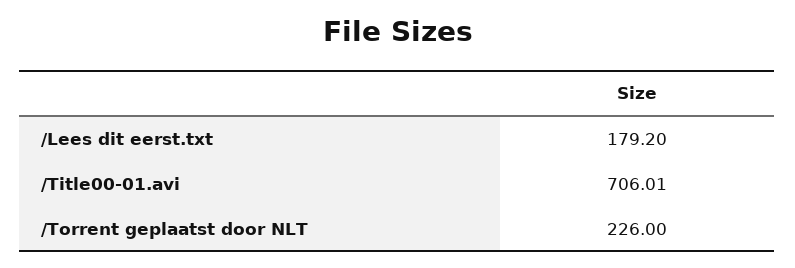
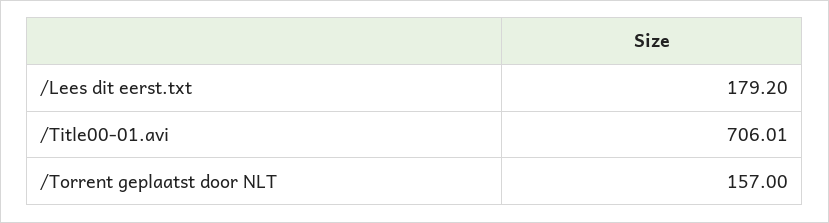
/Torrent geplaatst door NLT: 226 -> 157

